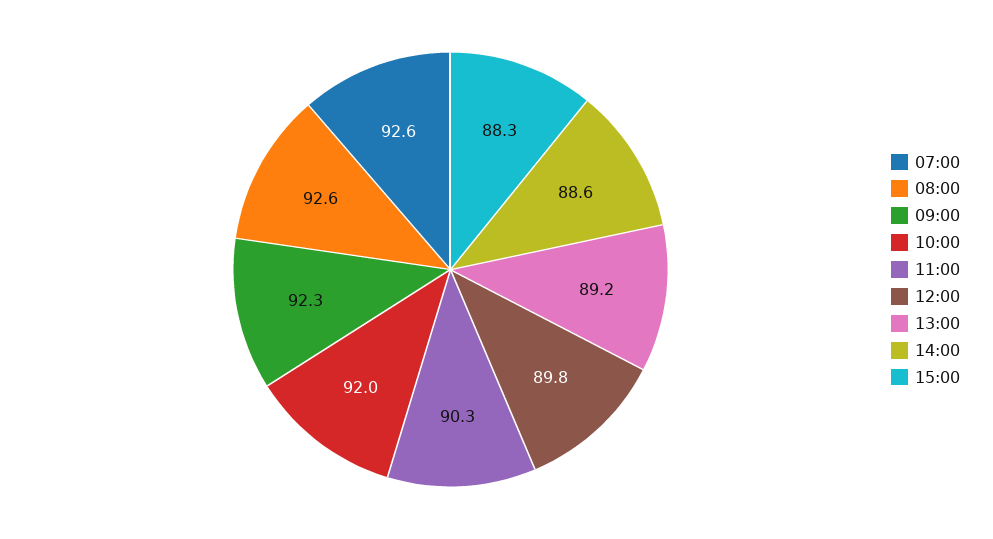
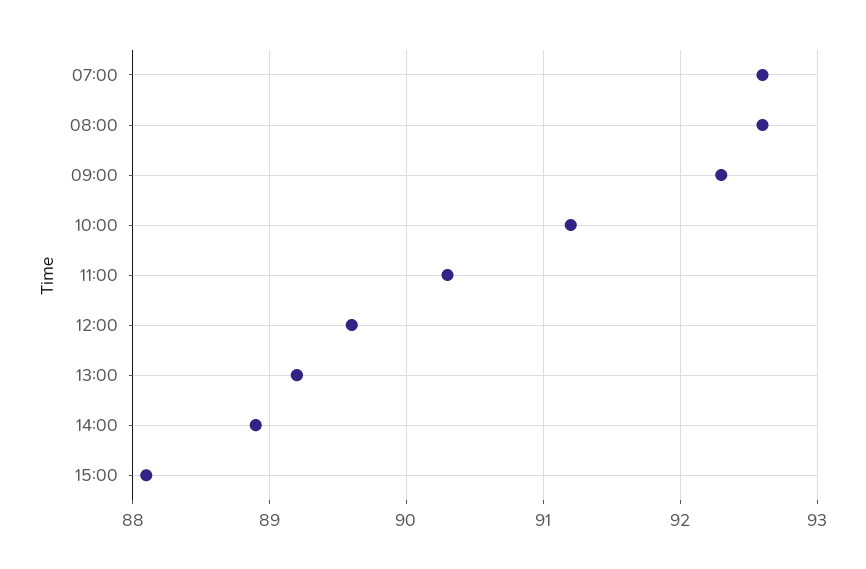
10:00: 92 -> 91.2
12:00: 89.8 -> 89.6
14:00: 88.6 -> 88.9
15:00: 88.3 -> 88.1

